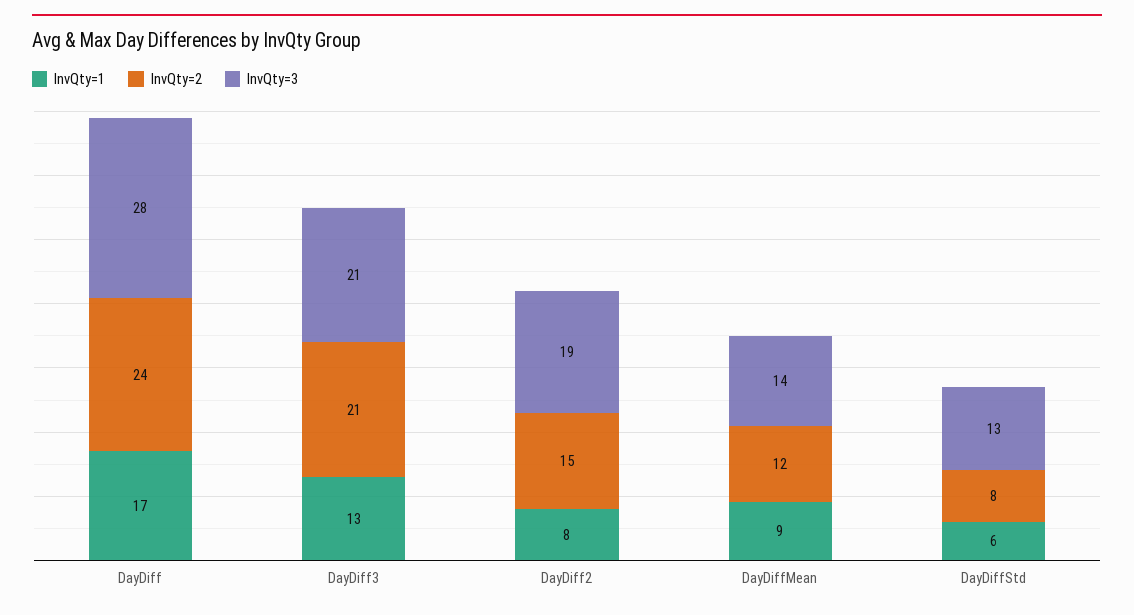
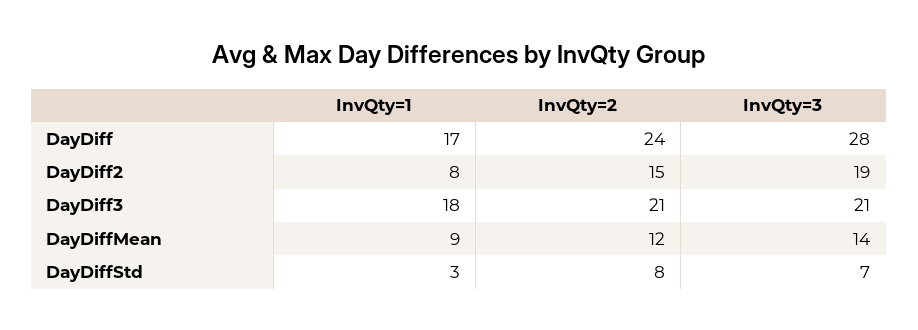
InvQty=1, DayDiff3: 13 -> 18
InvQty=1, DayDiffStd: 6 -> 3
InvQty=3, DayDiffStd: 13 -> 7

